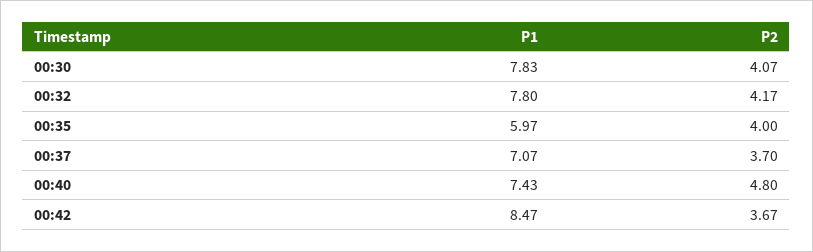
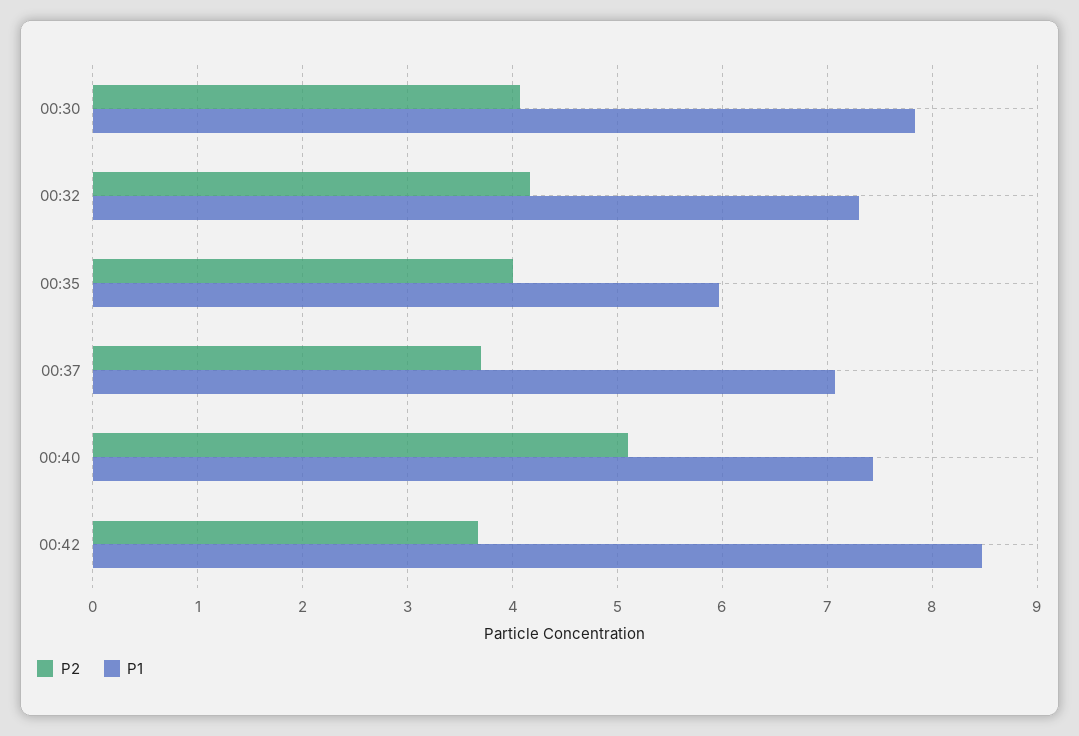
P1, 00:32: 7.8 -> 7.3
P2, 00:40: 4.8 -> 5.1

